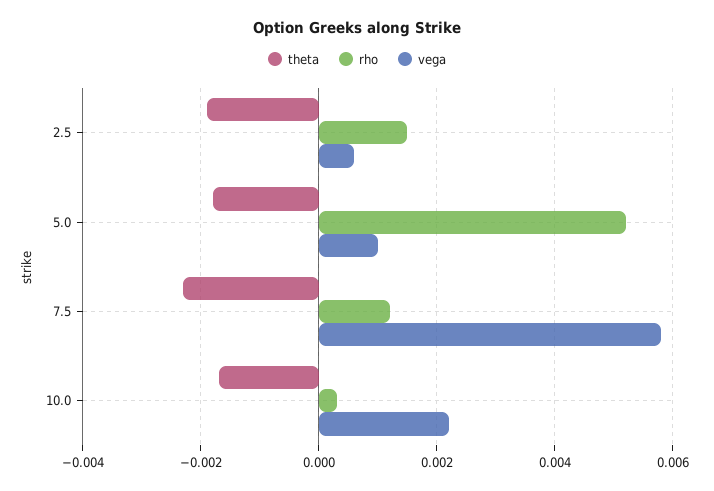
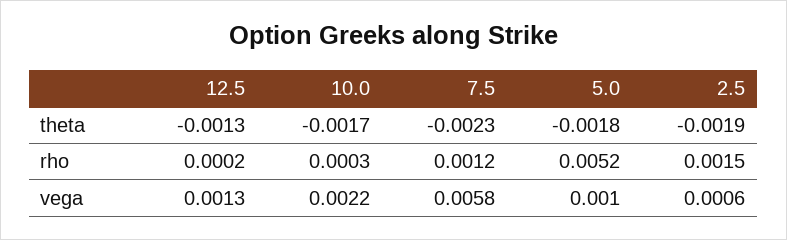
theta, 12.5: none -> -0.0013
rho, 12.5: none -> 0.0002
vega, 12.5: none -> 0.0013

